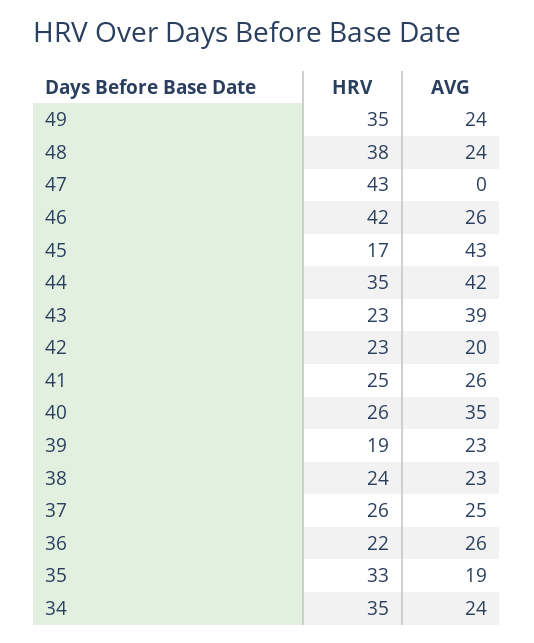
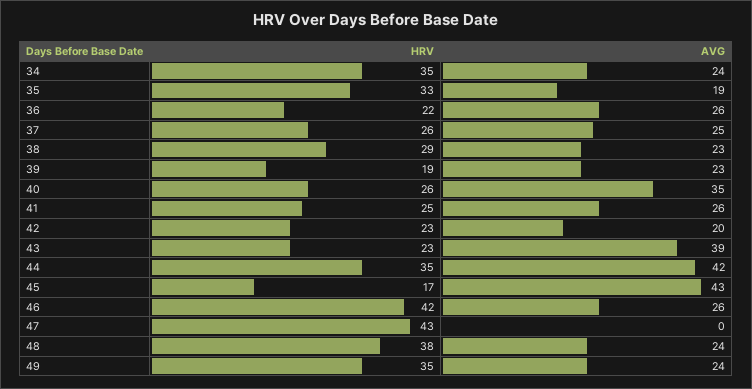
HRV, 38: 24 -> 29

